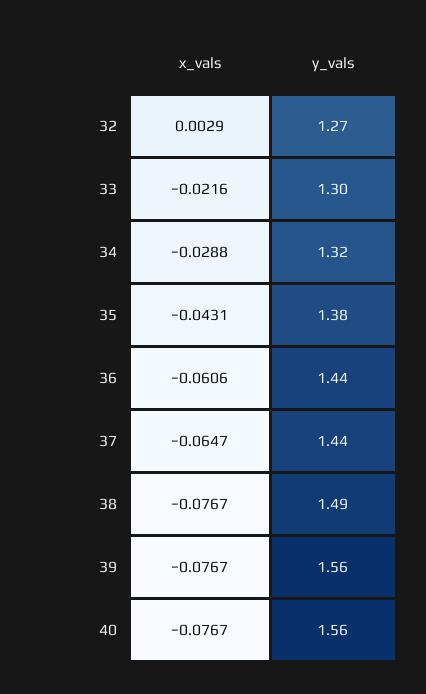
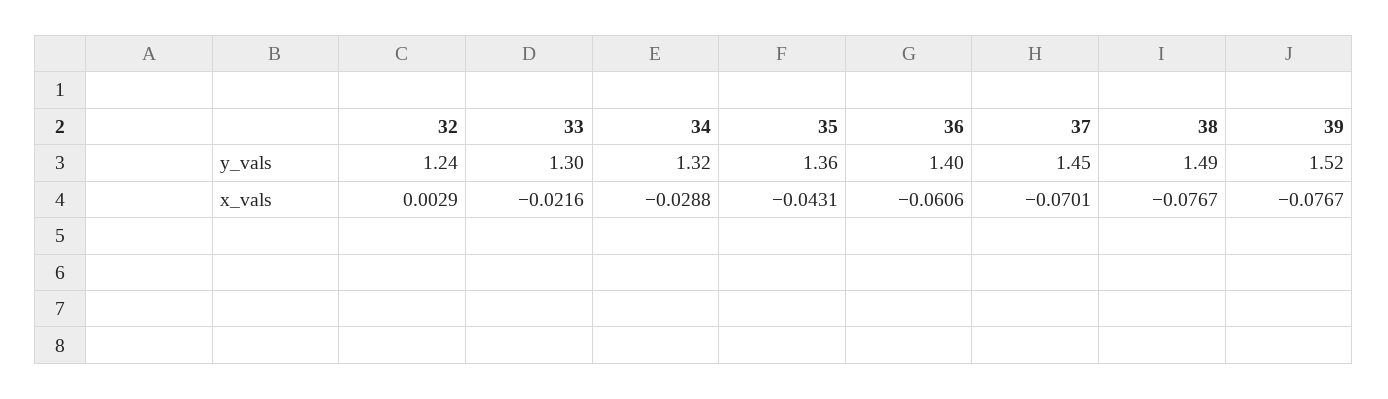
y_vals, 32: 1.27 -> 1.24
y_vals, 35: 1.38 -> 1.36
y_vals, 36: 1.44 -> 1.4
x_vals, 37: -0.0647 -> -0.0701
y_vals, 37: 1.44 -> 1.45
y_vals, 39: 1.56 -> 1.52
x_vals, 40: -0.0767 -> none
y_vals, 40: 1.56 -> none

